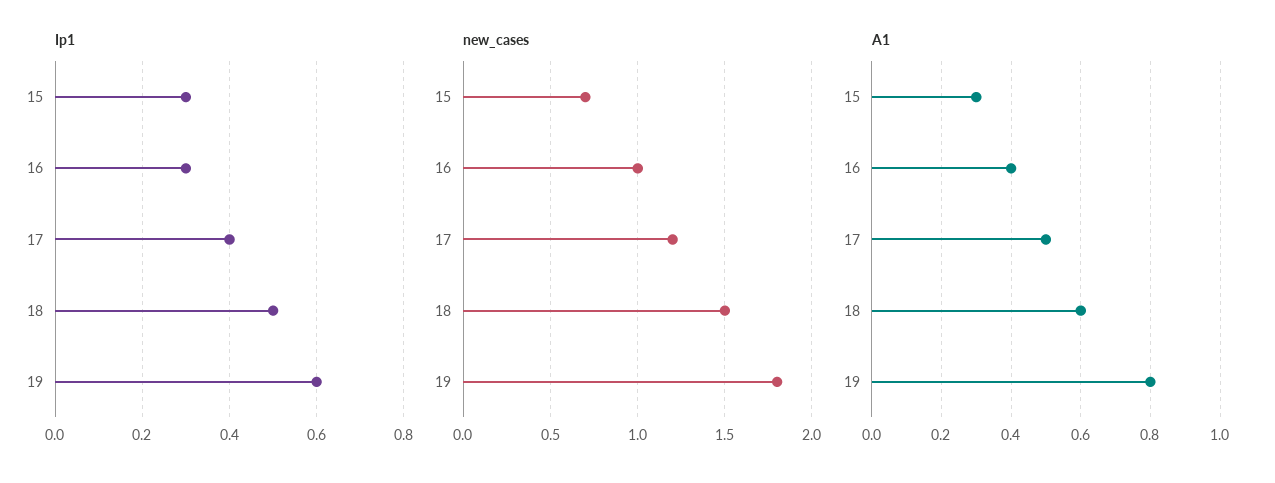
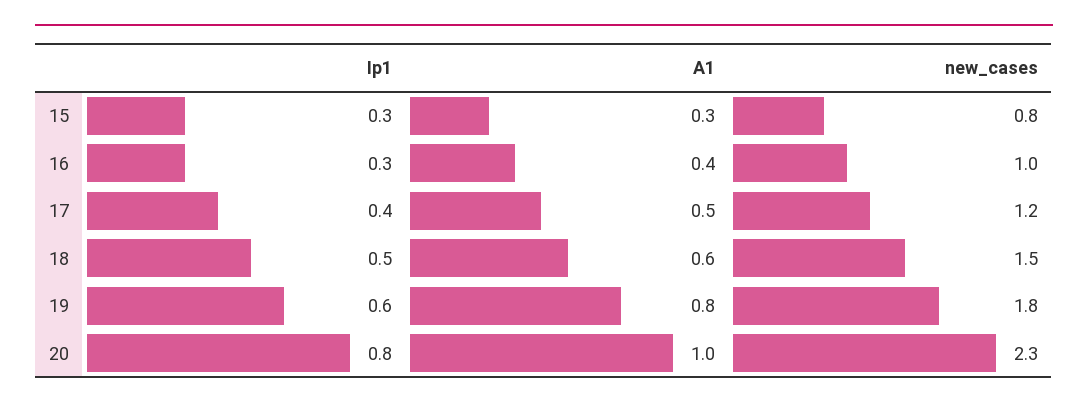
new_cases, 15: 0.7 -> 0.8
Ip1, 20: none -> 0.8
A1, 20: none -> 1
new_cases, 20: none -> 2.3

